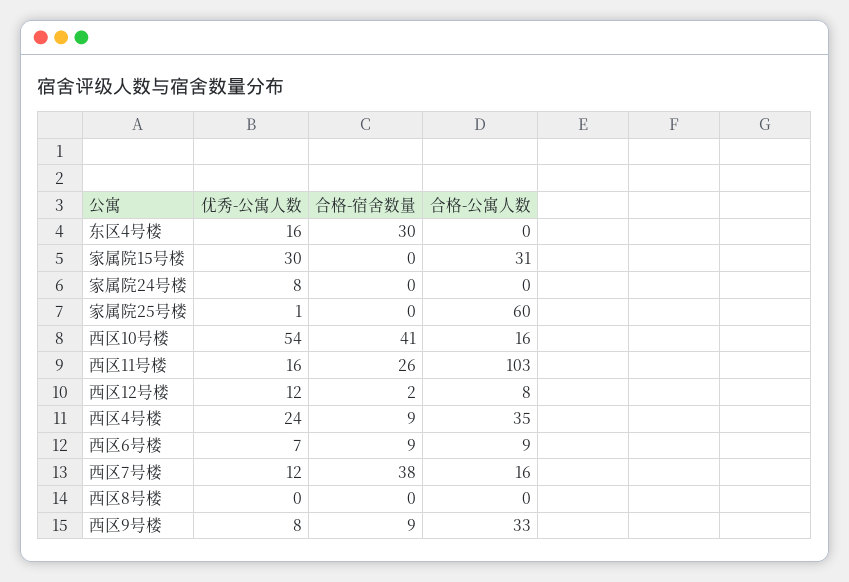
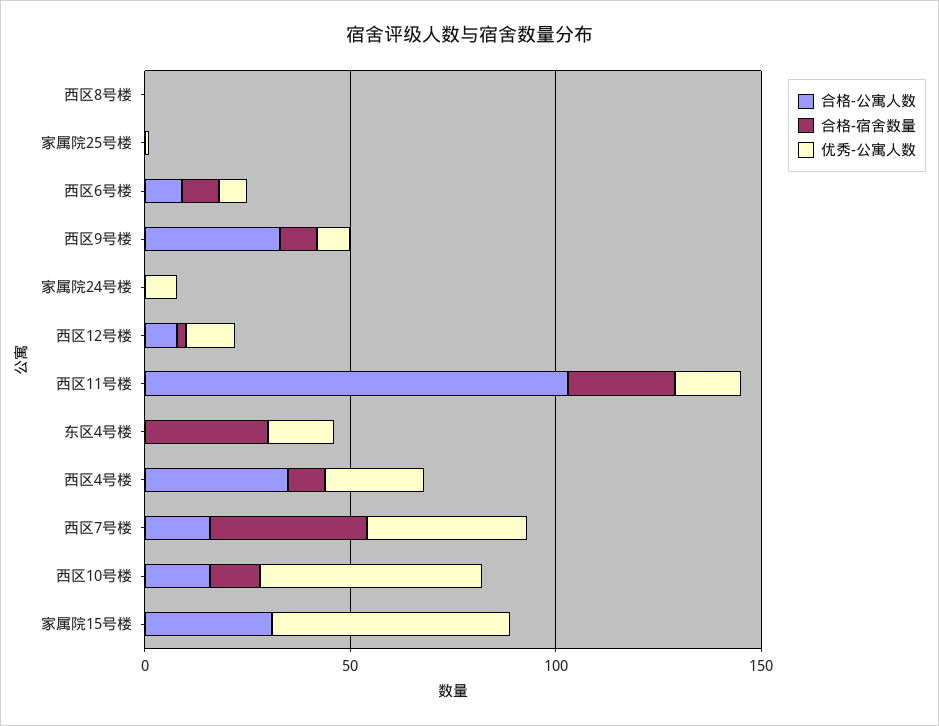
优秀-公寓人数, 家属院15号楼: 30 -> 60
合格-公寓人数, 家属院25号楼: 60 -> 0
合格-宿舍数量, 西区10号楼: 41 -> 10
优秀-公寓人数, 西区7号楼: 12 -> 40

